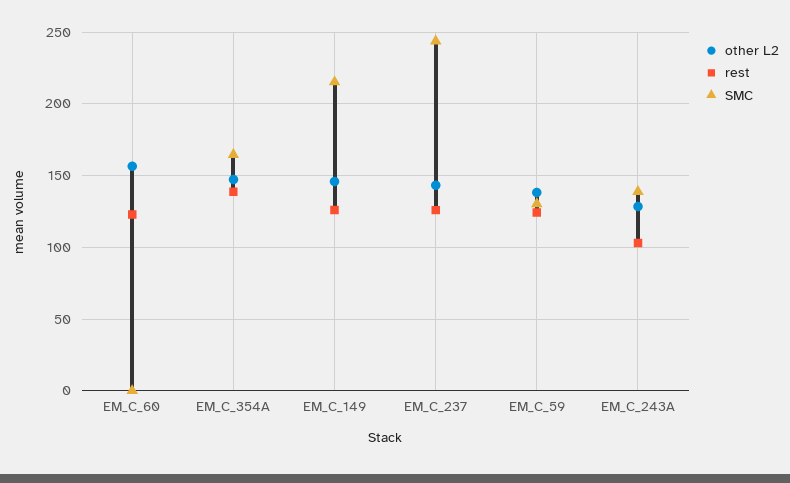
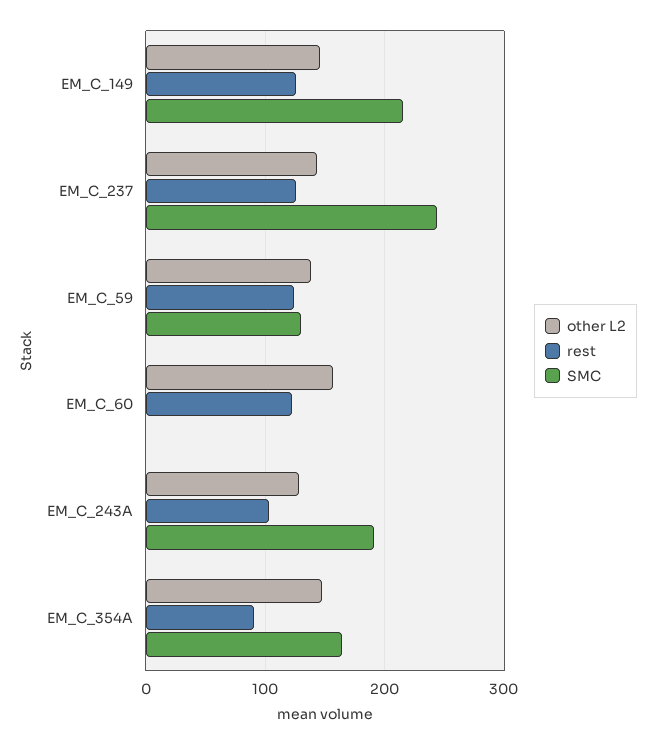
rest, EM_C_354A: 140 -> 90
SMC, EM_C_243A: 140 -> 190

